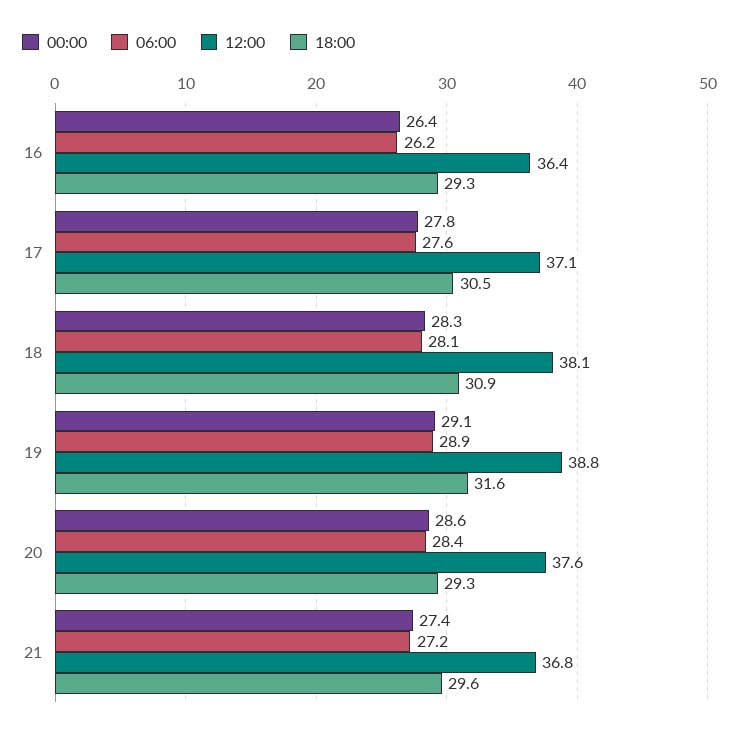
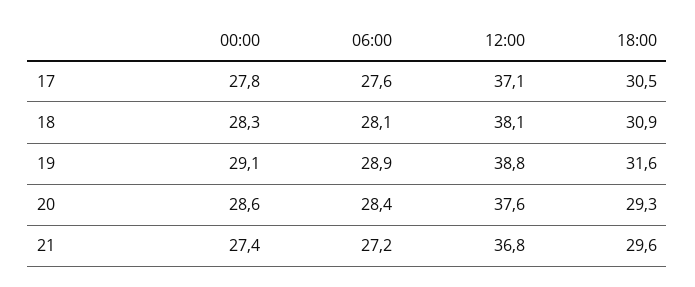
00:00, 16: 26.4 -> none
06:00, 16: 26.2 -> none
12:00, 16: 36.4 -> none
18:00, 16: 29.3 -> none

